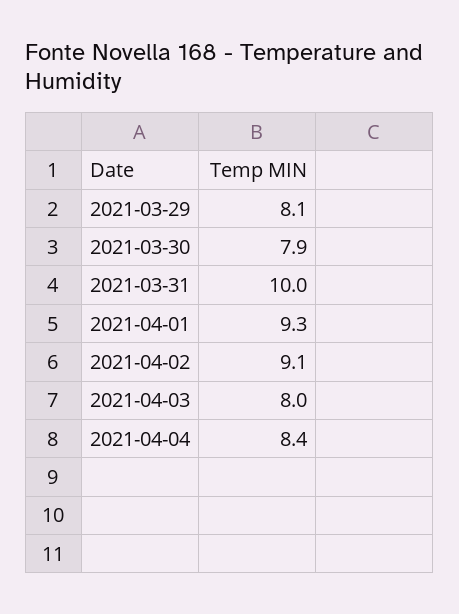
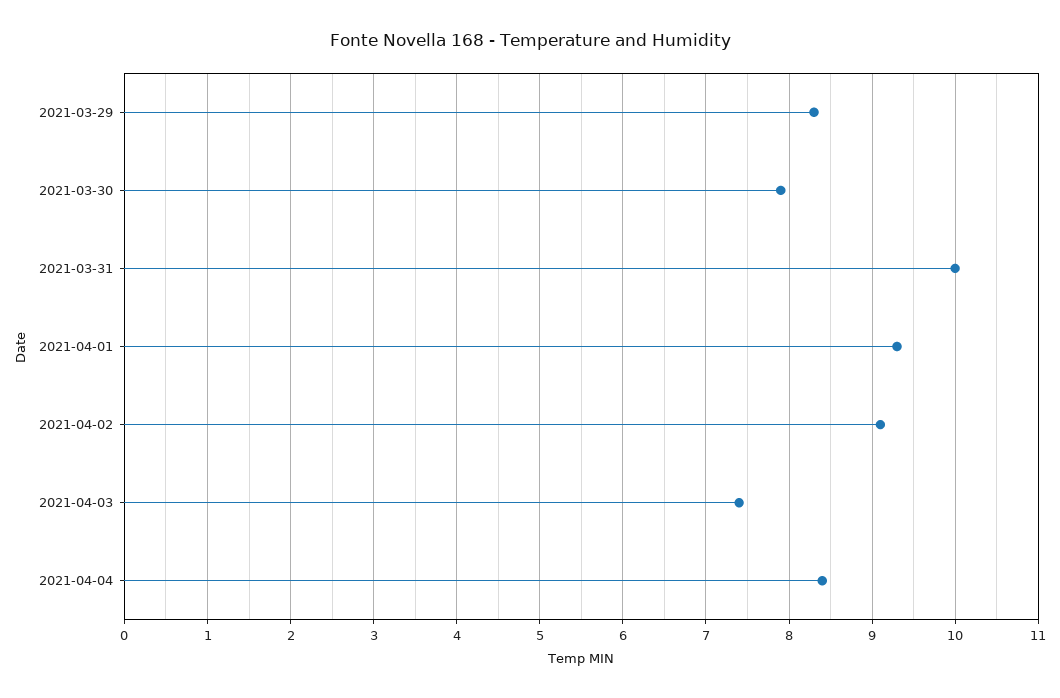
2021-03-29: 8.1 -> 8.3
2021-04-03: 8 -> 7.4

